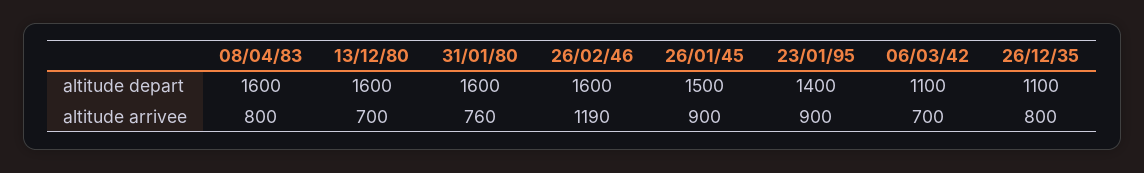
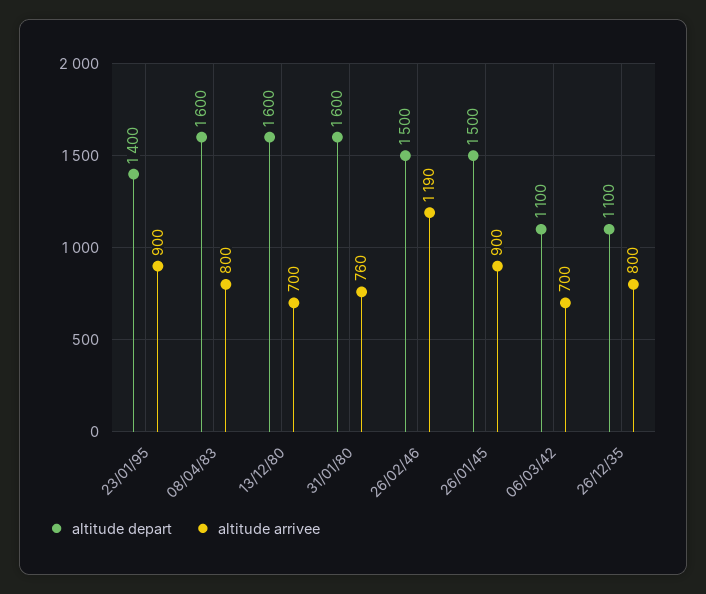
altitude depart, 26/02/46: 1600 -> 1500

